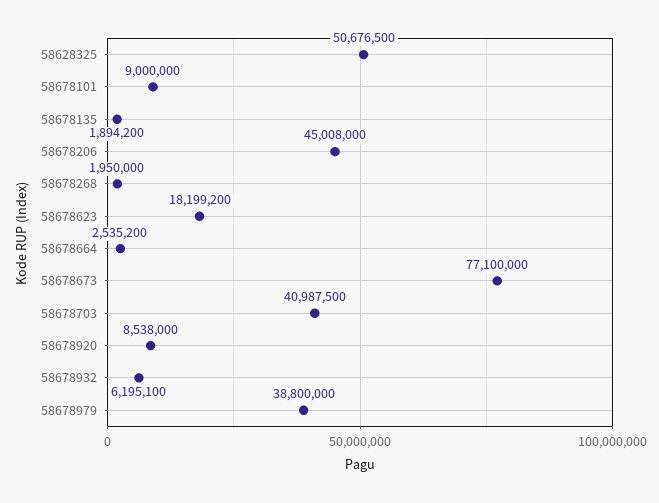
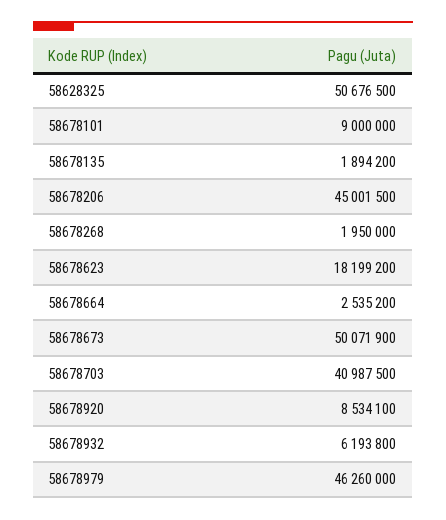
58678206: 45008000 -> 45001500
58678673: 77100000 -> 50071900
58678920: 8538000 -> 8534100
58678932: 6195100 -> 6193800
58678979: 38800000 -> 46260000

